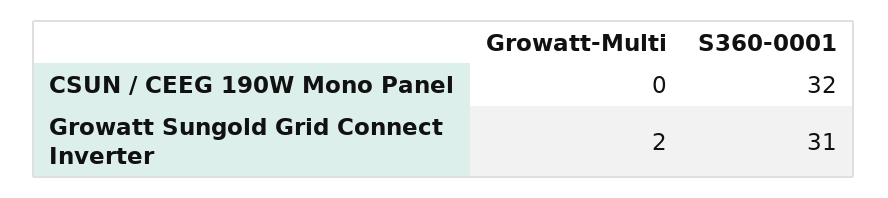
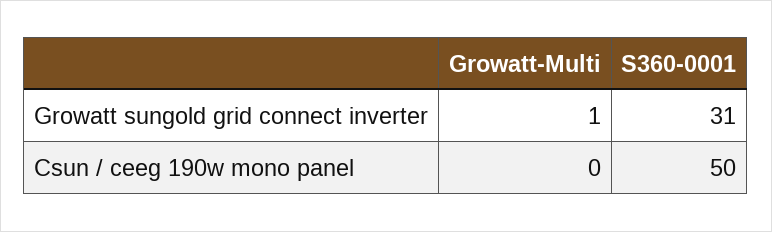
S360-0001, CSUN / CEEG 190W Mono Panel: 32 -> 50
Growatt-Multi, Growatt Sungold Grid Connect Inverter: 2 -> 1

